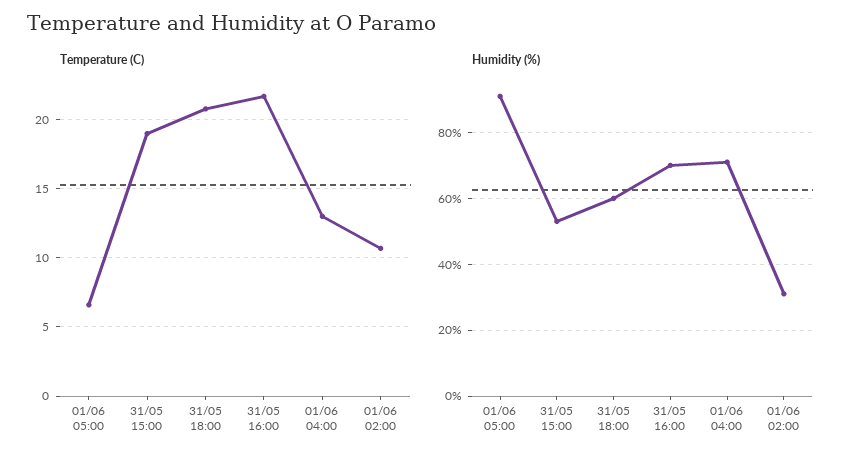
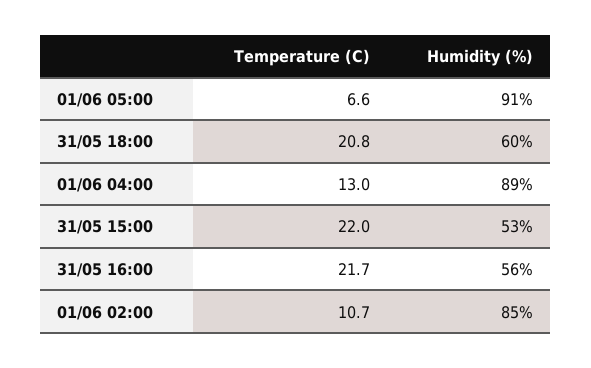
Temperature (C), 31/05 15:00: 19 -> 22
Humidity (%), 31/05 16:00: 70 -> 56
Humidity (%), 01/06 04:00: 70 -> 89
Humidity (%), 01/06 02:00: 30 -> 85

